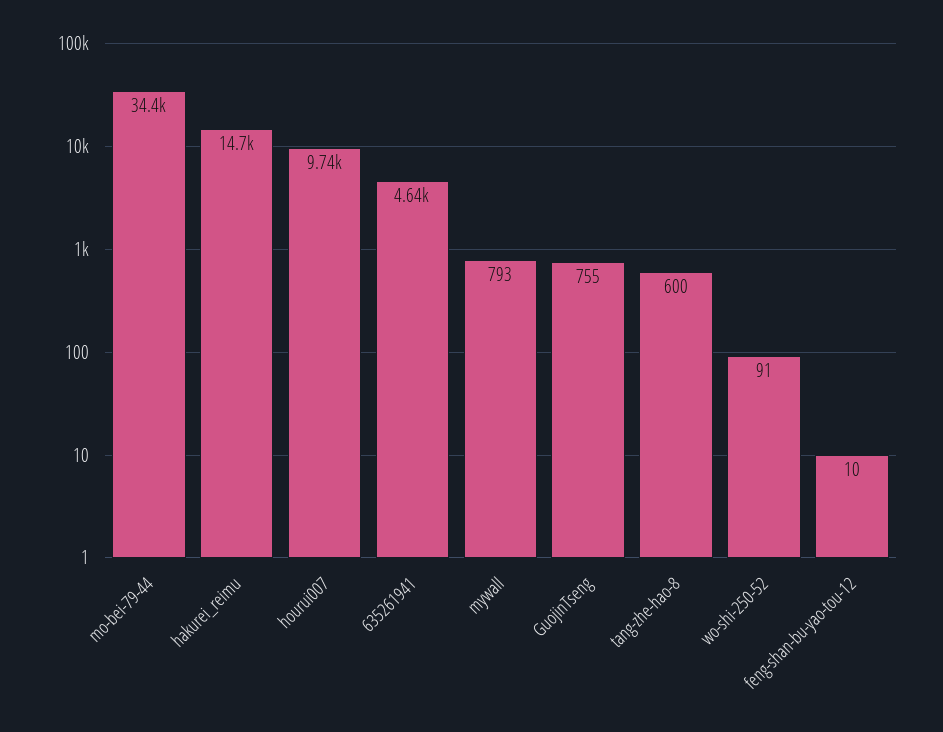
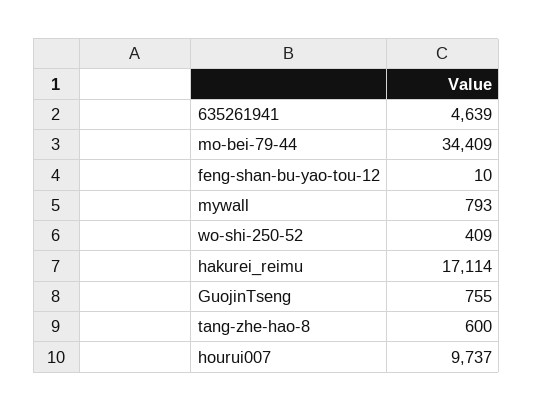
hakurei_reimu: 14700 -> 17114
wo-shi-250-52: 91 -> 409

